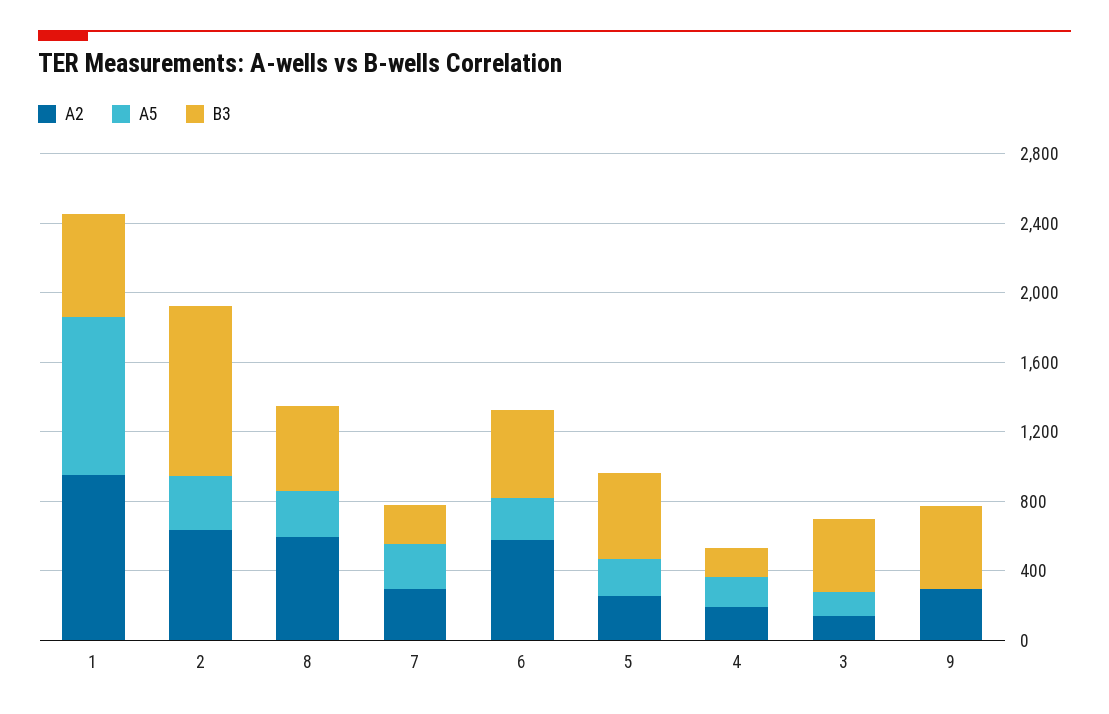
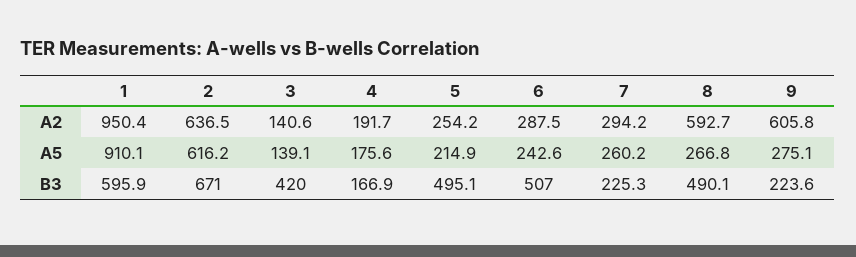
A5, 2: 300 -> 616.2
B3, 2: 1000 -> 671
A2, 6: 600 -> 287.5
A2, 9: 300 -> 605.8
A5, 9: 0 -> 275.1
B3, 9: 500 -> 223.6

